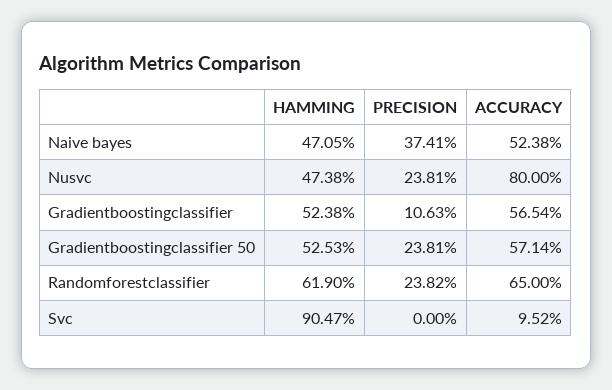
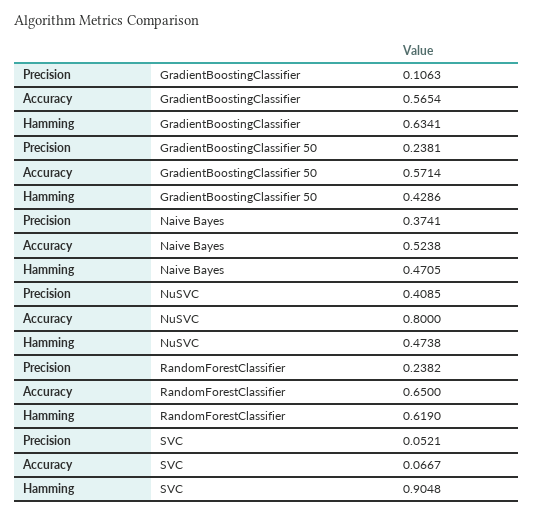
PRECISION, Nusvc: 0.2381 -> 0.4085
HAMMING, Gradientboostingclassifier: 0.5238 -> 0.6341
HAMMING, Gradientboostingclassifier 50: 0.5253 -> 0.4286
HAMMING, Svc: 0.9047 -> 0.9048
PRECISION, Svc: 0 -> 0.0521
ACCURACY, Svc: 0.0952 -> 0.0667

